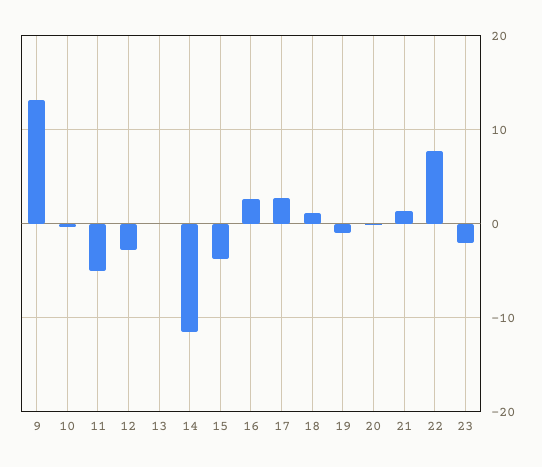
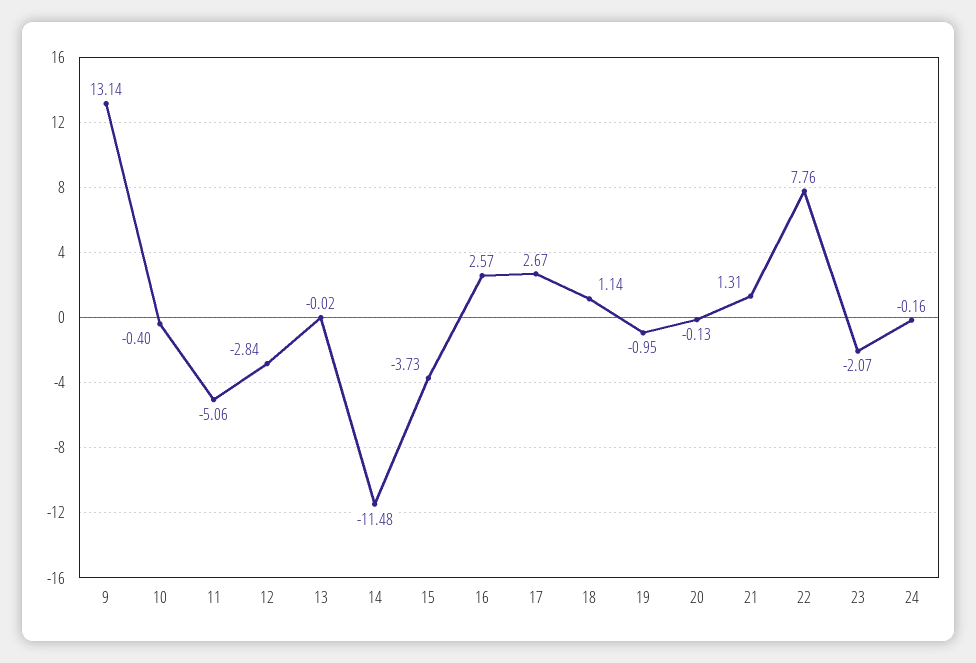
24: none -> -0.16

